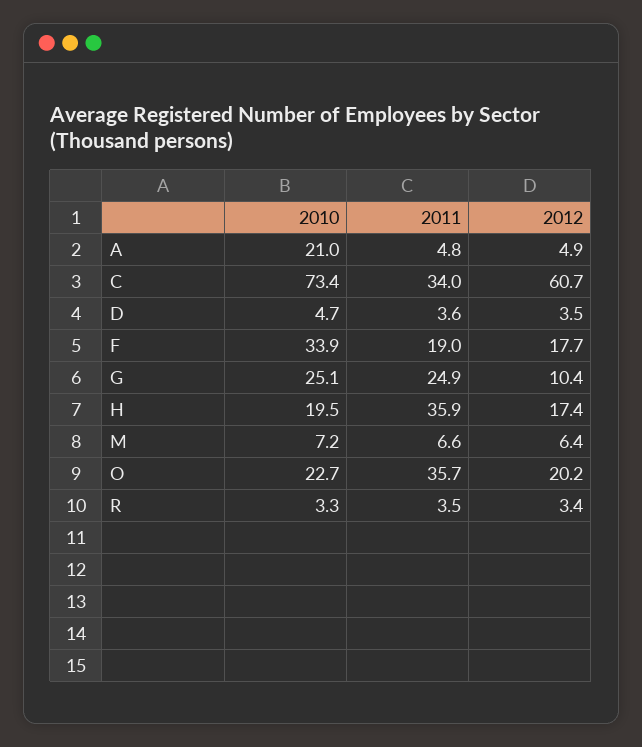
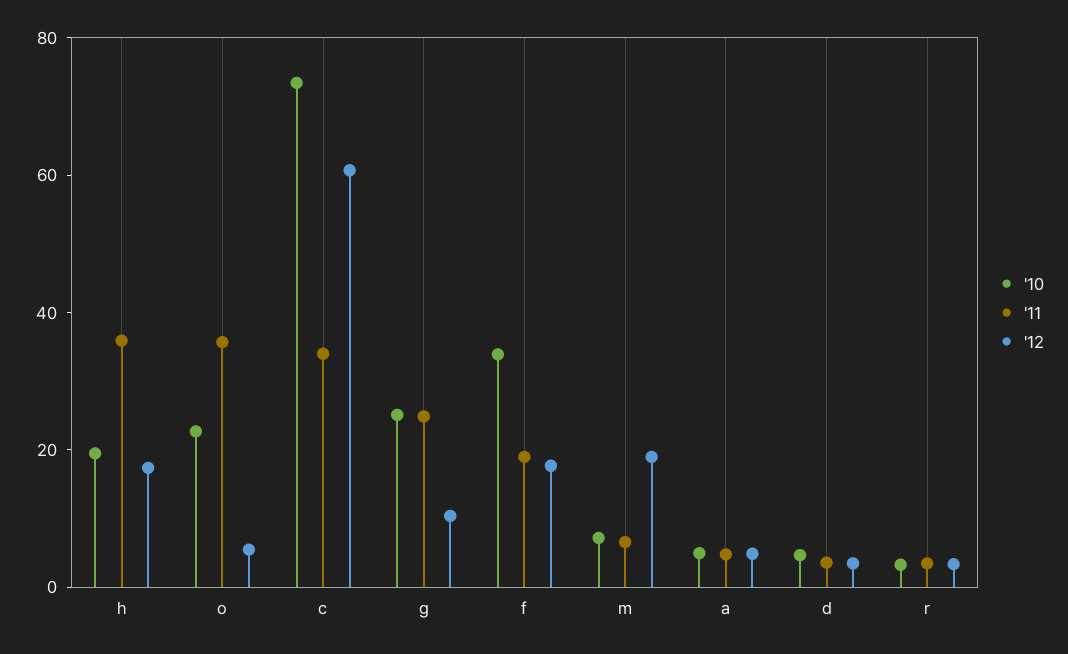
2010, A: 21 -> 5
2012, M: 6.4 -> 20
2012, O: 20.2 -> 5

